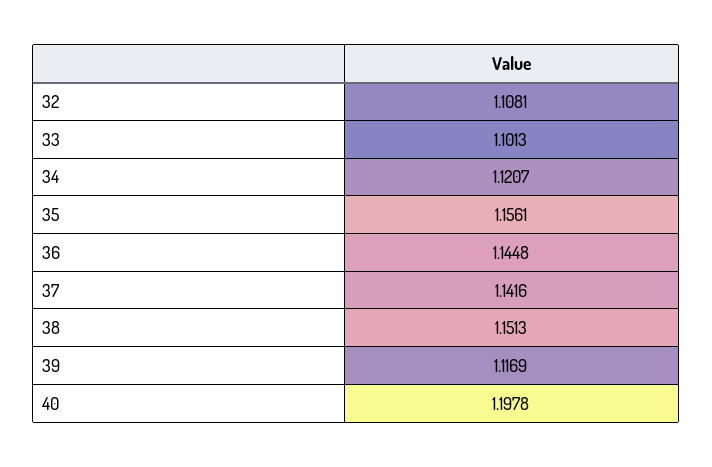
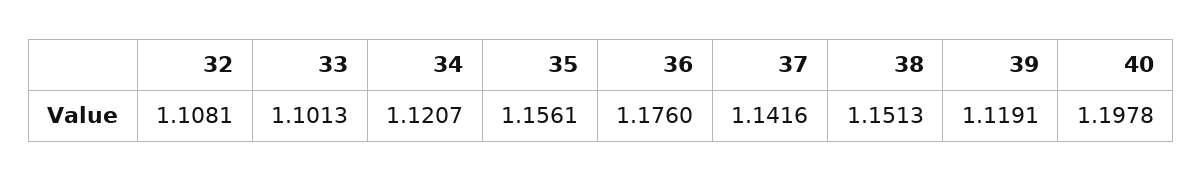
36: 1.1448 -> 1.176
39: 1.1169 -> 1.1191

